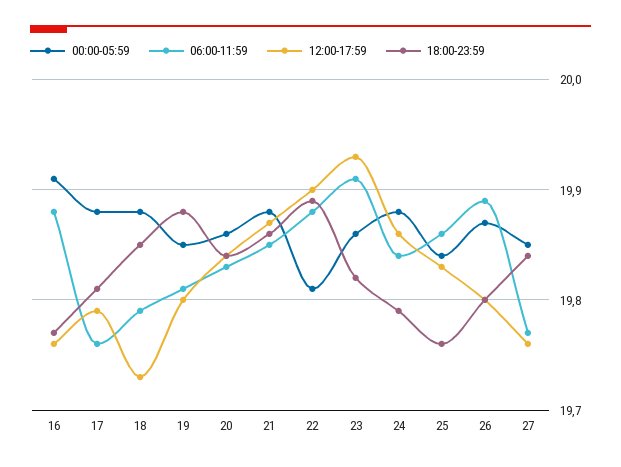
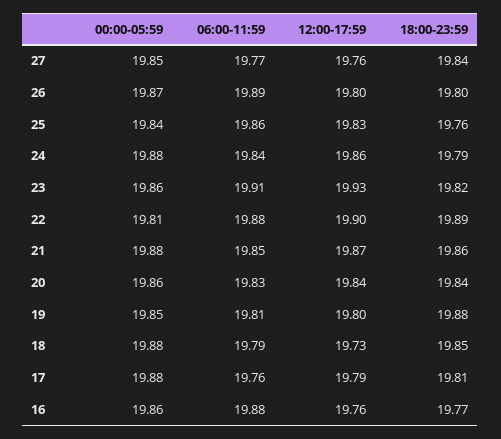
00:00-05:59, 16: 19.91 -> 19.86

